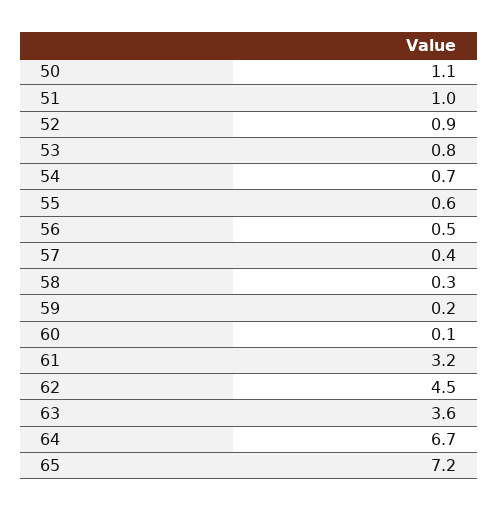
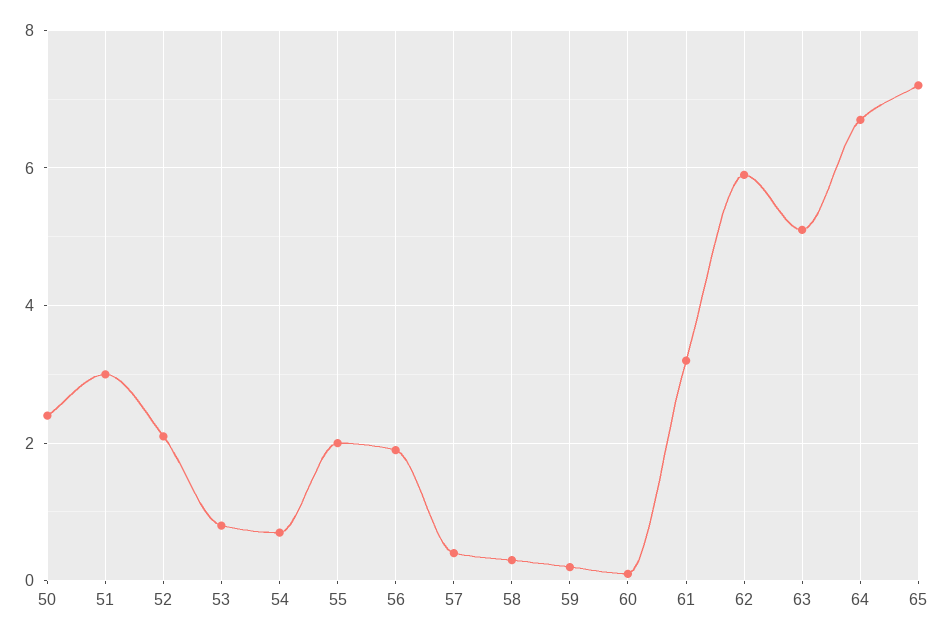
50: 1.1 -> 2.5
51: 1 -> 3
52: 0.9 -> 2
55: 0.6 -> 2
56: 0.5 -> 2
62: 4.5 -> 6
63: 3.6 -> 5

